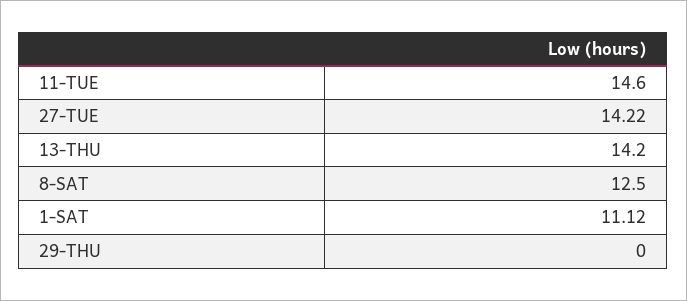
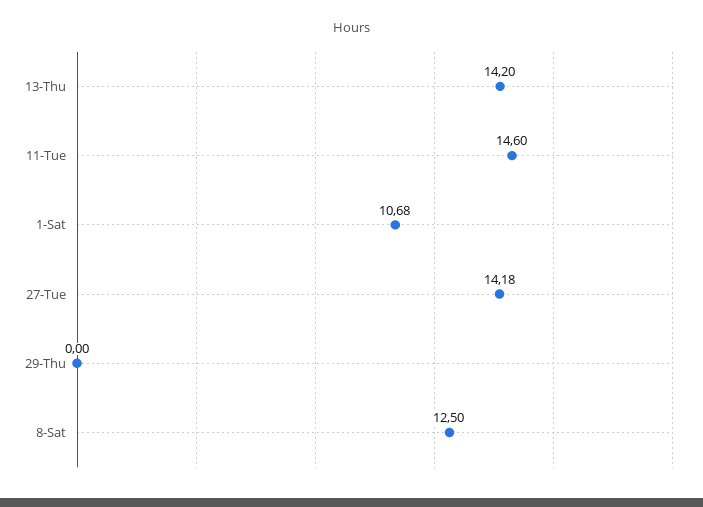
27-TUE: 14.22 -> 14.18
1-SAT: 11.12 -> 10.68

